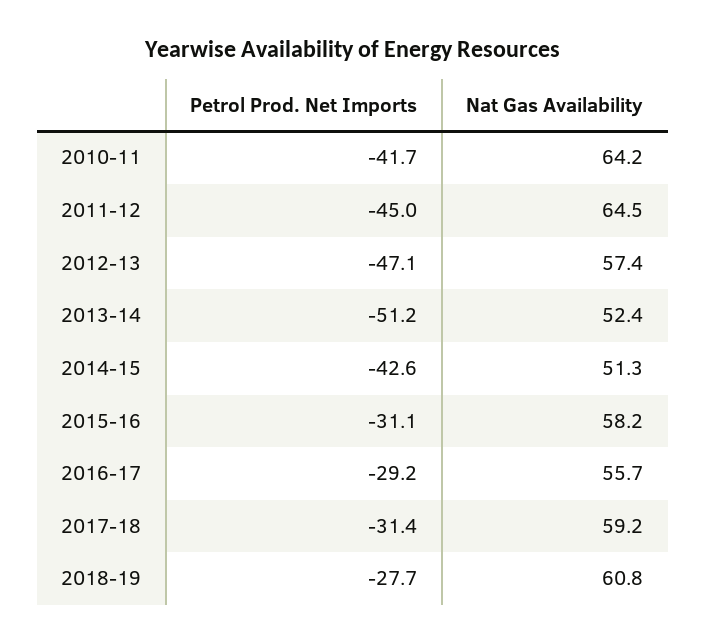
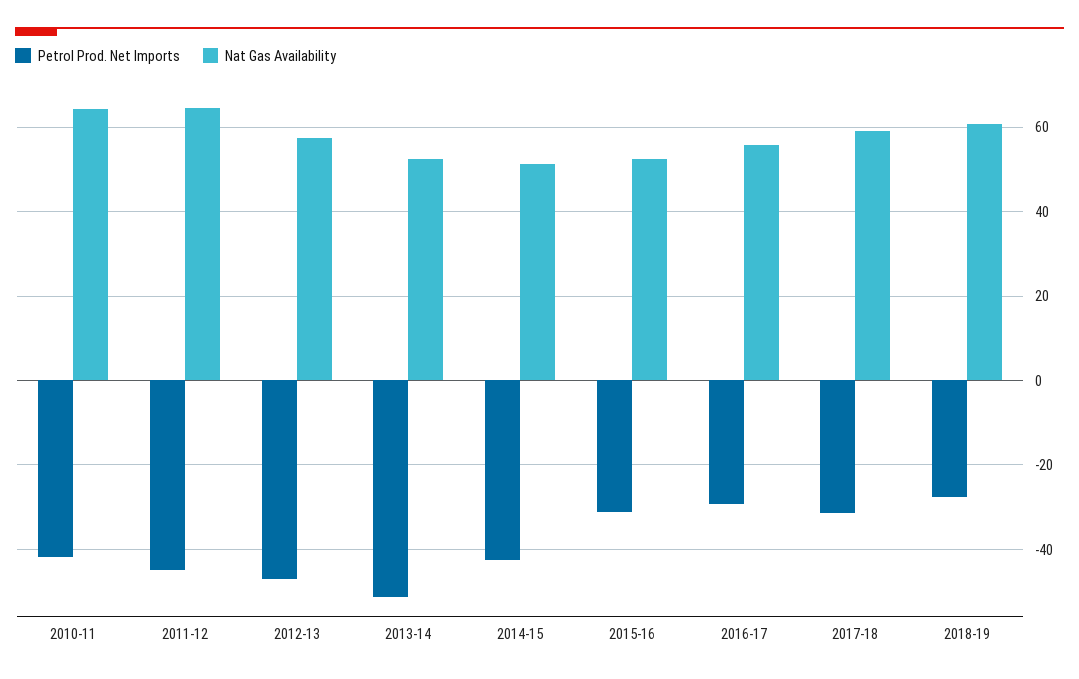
Nat Gas Availability, 2015-16: 58.2 -> 52

